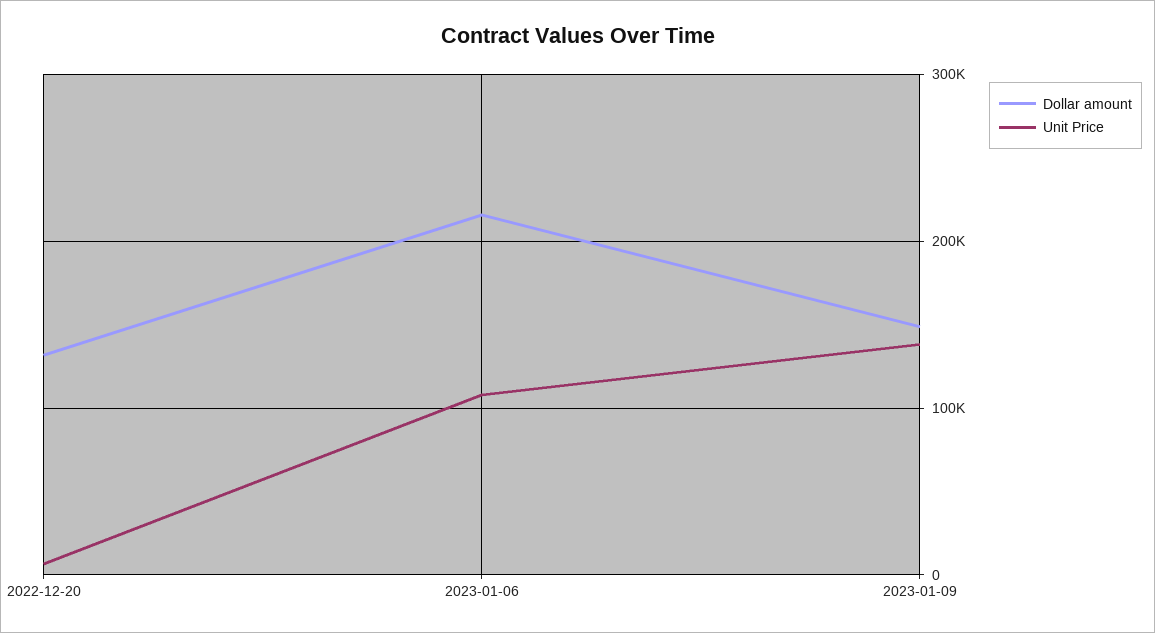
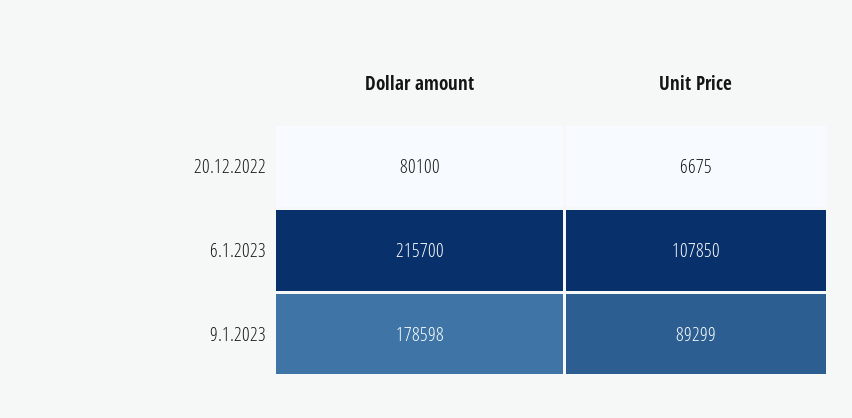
Dollar amount, 2022-12-20: 130000 -> 80100
Dollar amount, 2023-01-09: 150000 -> 178598
Unit Price, 2023-01-09: 140000 -> 89299

